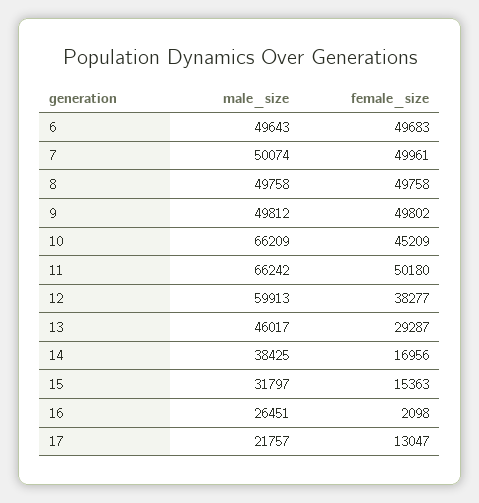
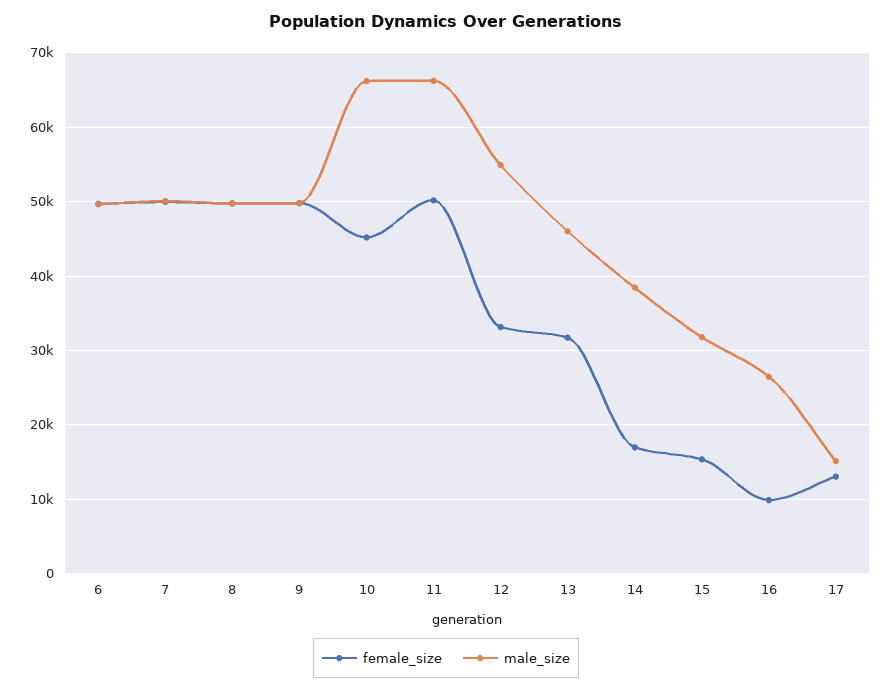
male_size, 12: 59913 -> 55000
female_size, 12: 38277 -> 33000
female_size, 13: 29287 -> 32000
female_size, 16: 2098 -> 10000
male_size, 17: 21757 -> 15000

